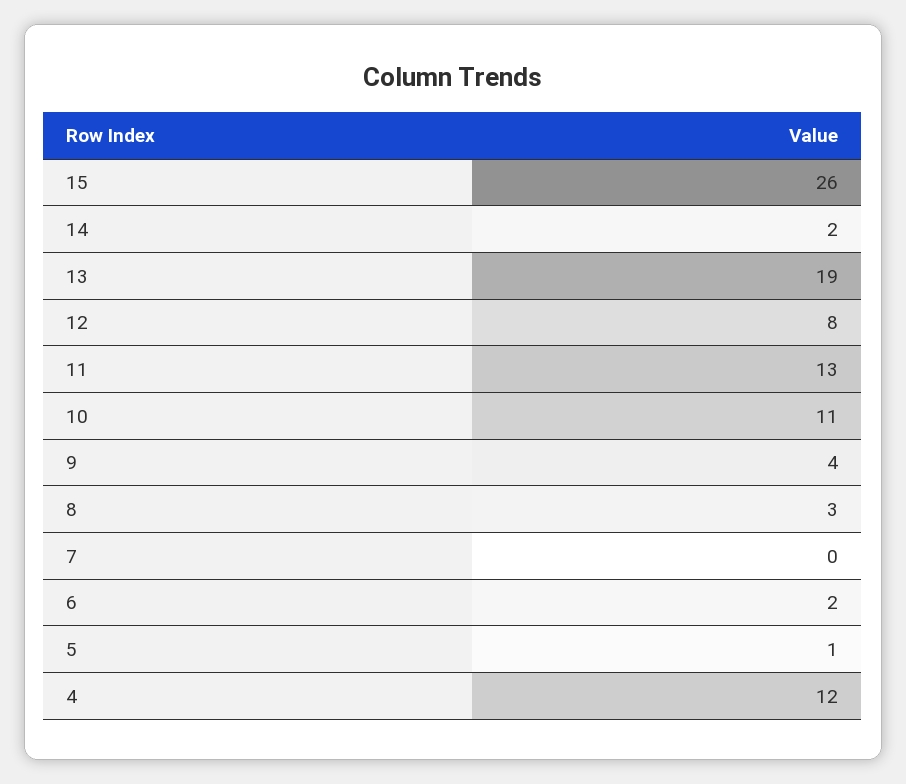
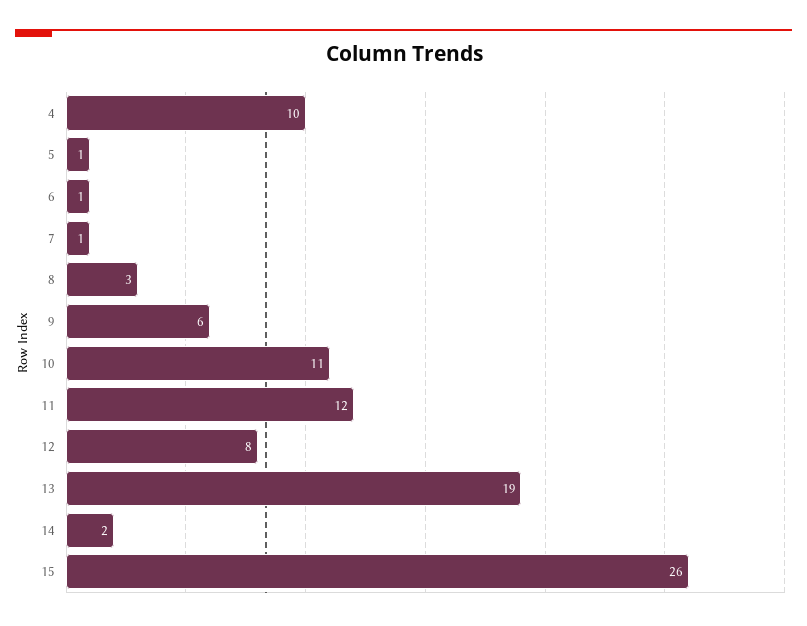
11: 13 -> 12
9: 4 -> 6
7: 0 -> 1
6: 2 -> 1
4: 12 -> 10

